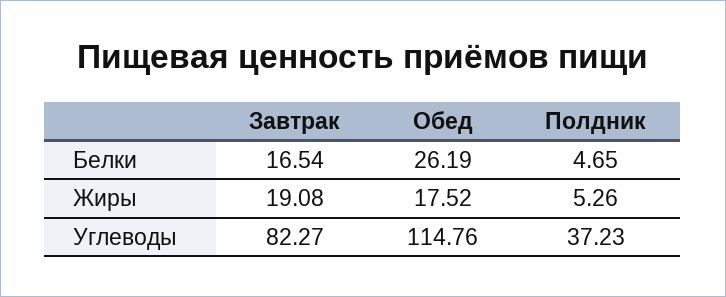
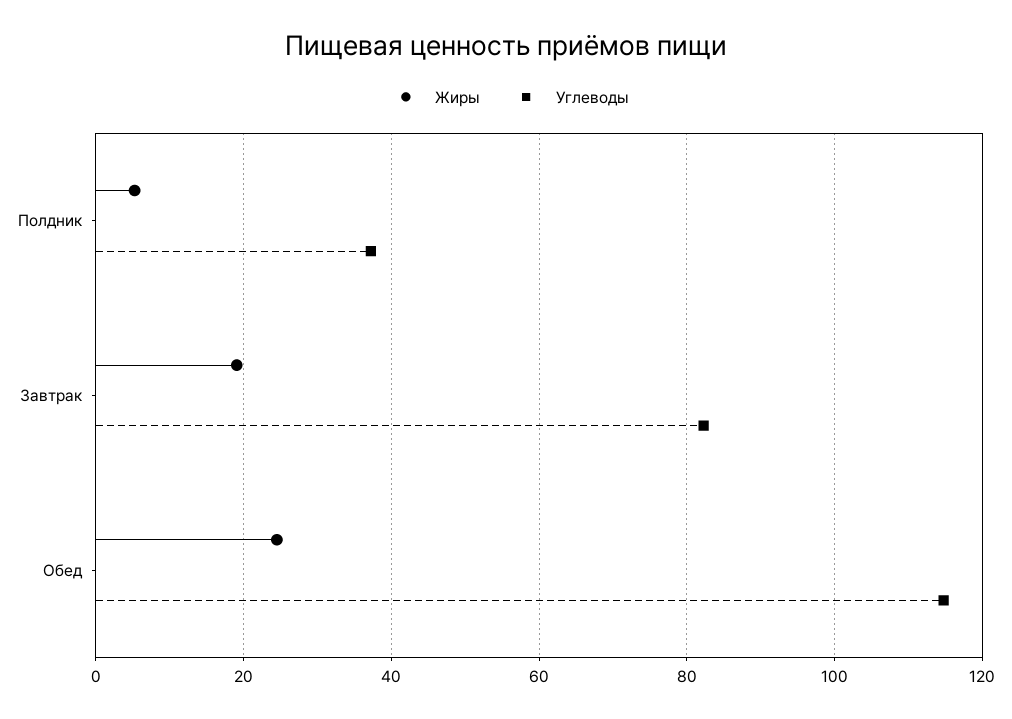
Белки, Завтрак: 16.54 -> none
Белки, Обед: 26.19 -> none
Белки, Полдник: 4.65 -> none
Жиры, Обед: 17.52 -> 24

